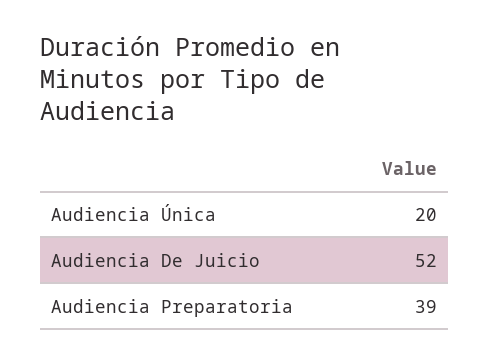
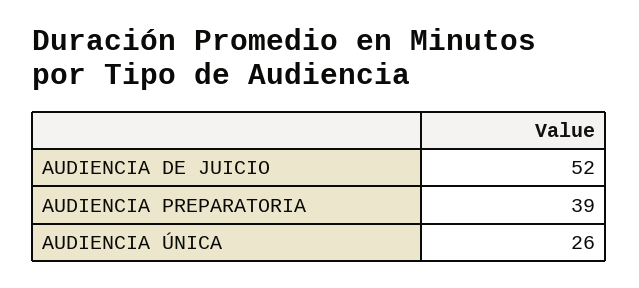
Audiencia Única: 20 -> 26

